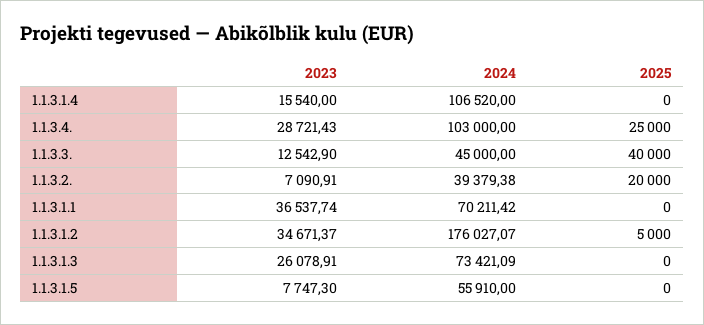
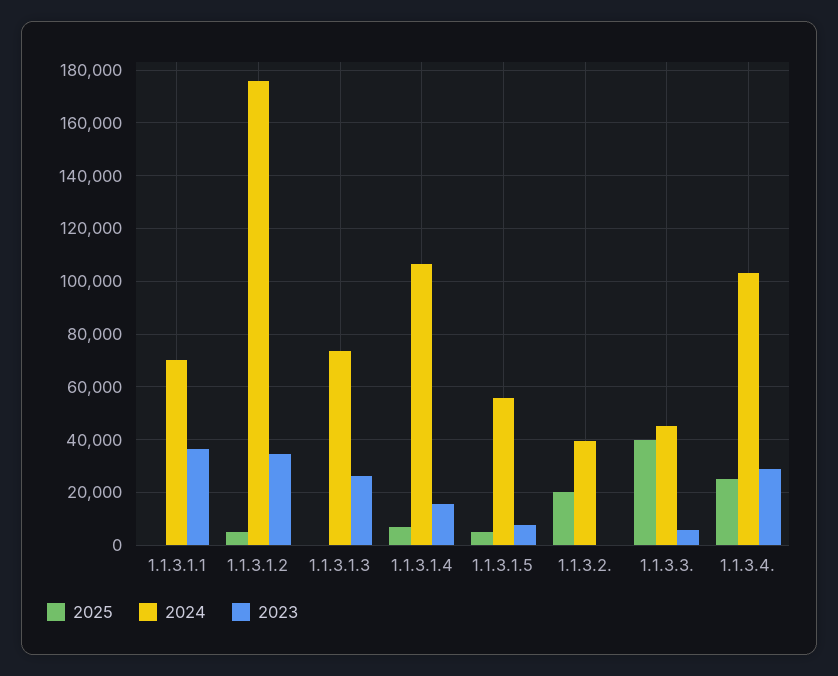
2025, 1.1.3.1.4: 0 -> 7500
2023, 1.1.3.3.: 12542.9 -> 5000
2023, 1.1.3.2.: 7090.91 -> 0
2025, 1.1.3.1.5: 0 -> 5000

